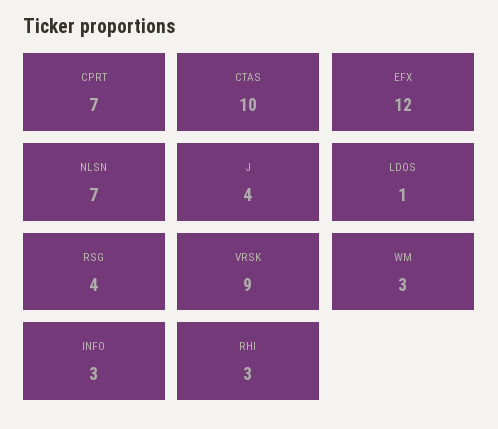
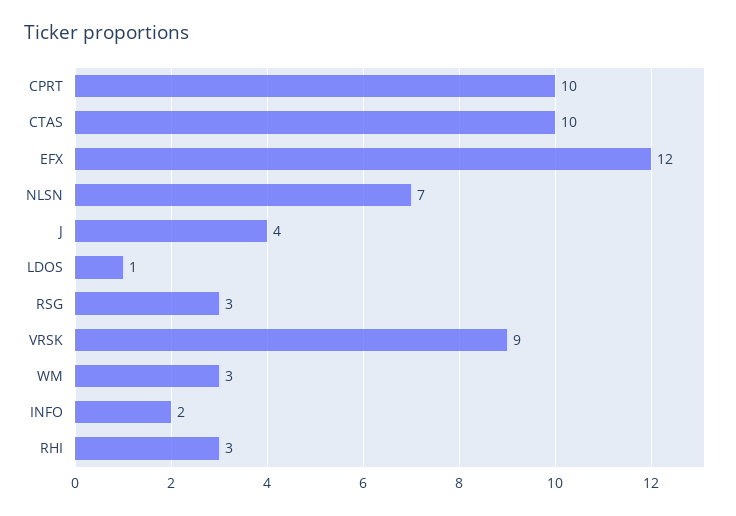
CPRT: 7 -> 10
RSG: 4 -> 3
INFO: 3 -> 2

